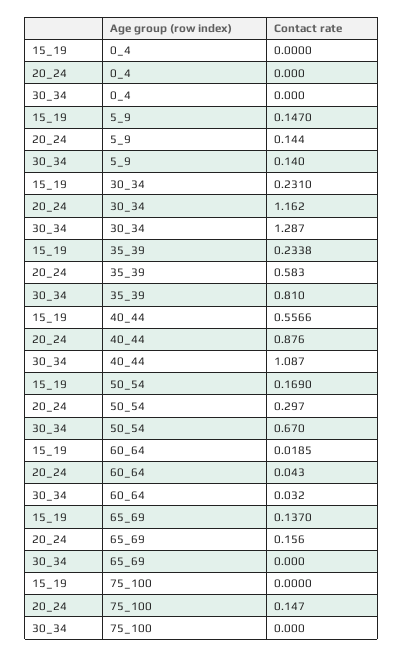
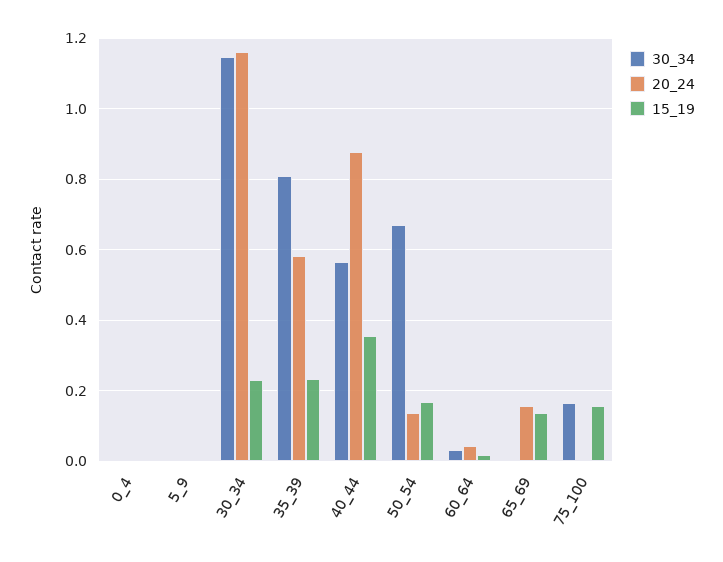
15_19, 5_9: 0.147 -> 0
20_24, 5_9: 0.144 -> 0
30_34, 5_9: 0.14 -> 0
30_34, 30_34: 1.287 -> 1.14
15_19, 40_44: 0.5566 -> 0.36
30_34, 40_44: 1.087 -> 0.56
20_24, 50_54: 0.297 -> 0.14
15_19, 75_100: 0 -> 0.16
20_24, 75_100: 0.147 -> 0
30_34, 75_100: 0 -> 0.16

